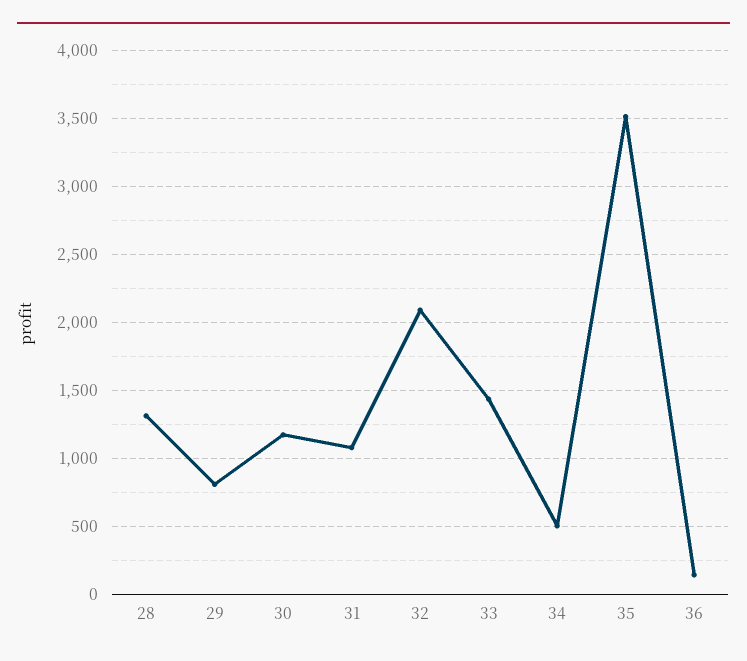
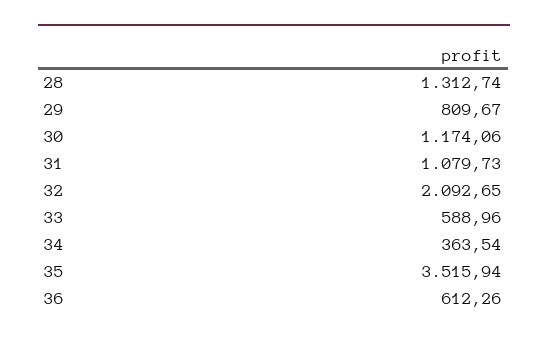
33: 1450 -> 588.96
34: 500 -> 363.54
36: 150 -> 612.26

